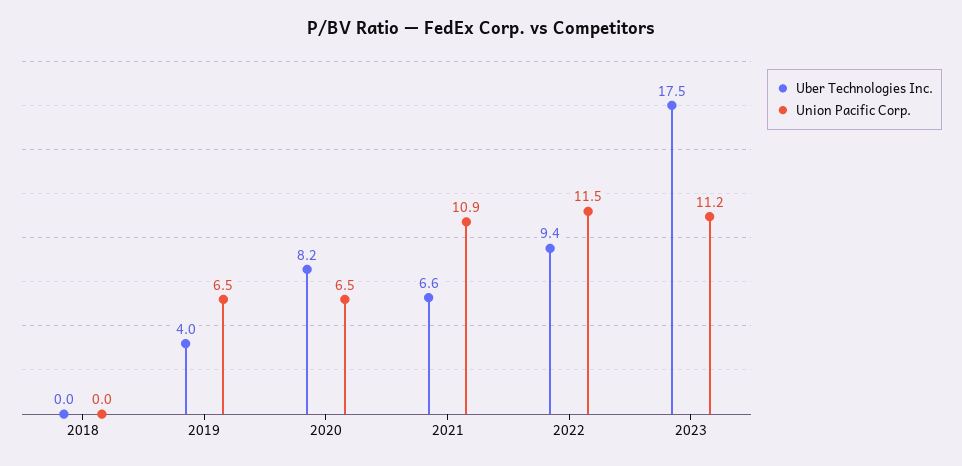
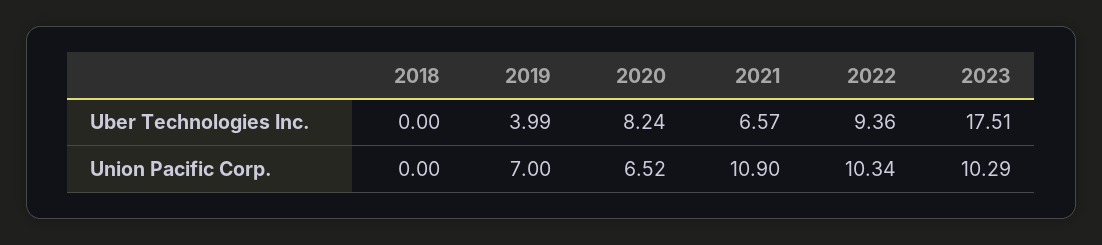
Union Pacific Corp., 2019: 6.5 -> 7
Union Pacific Corp., 2022: 11.5 -> 10.34
Union Pacific Corp., 2023: 11.2 -> 10.29

